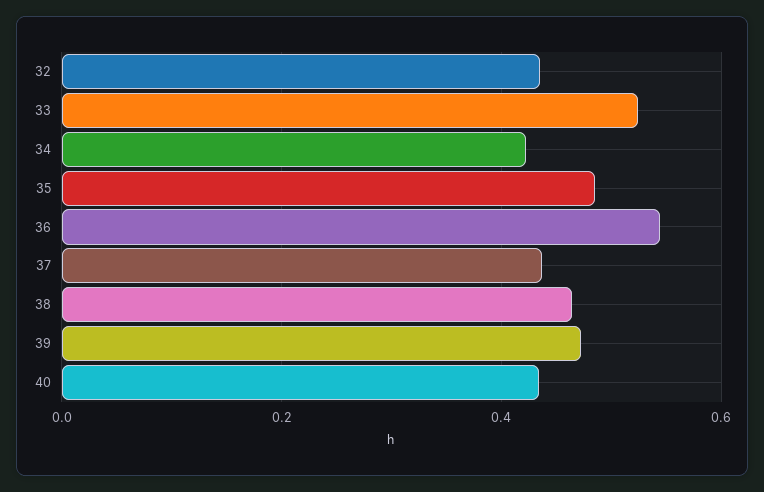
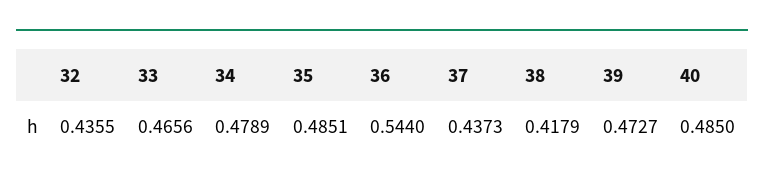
33: 0.52 -> 0.4656
34: 0.42 -> 0.4789
38: 0.46 -> 0.4179
40: 0.44 -> 0.485

